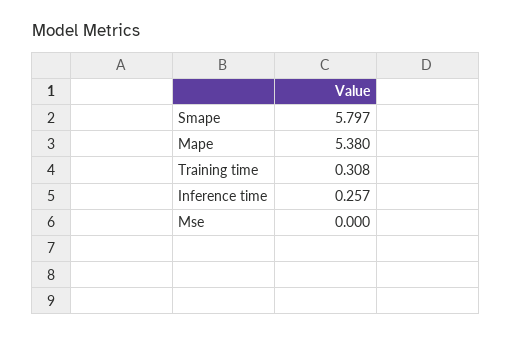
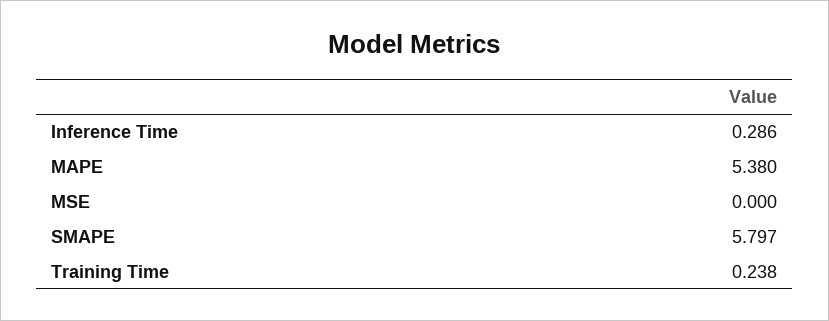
Training time: 0.308 -> 0.238
Inference time: 0.257 -> 0.286

